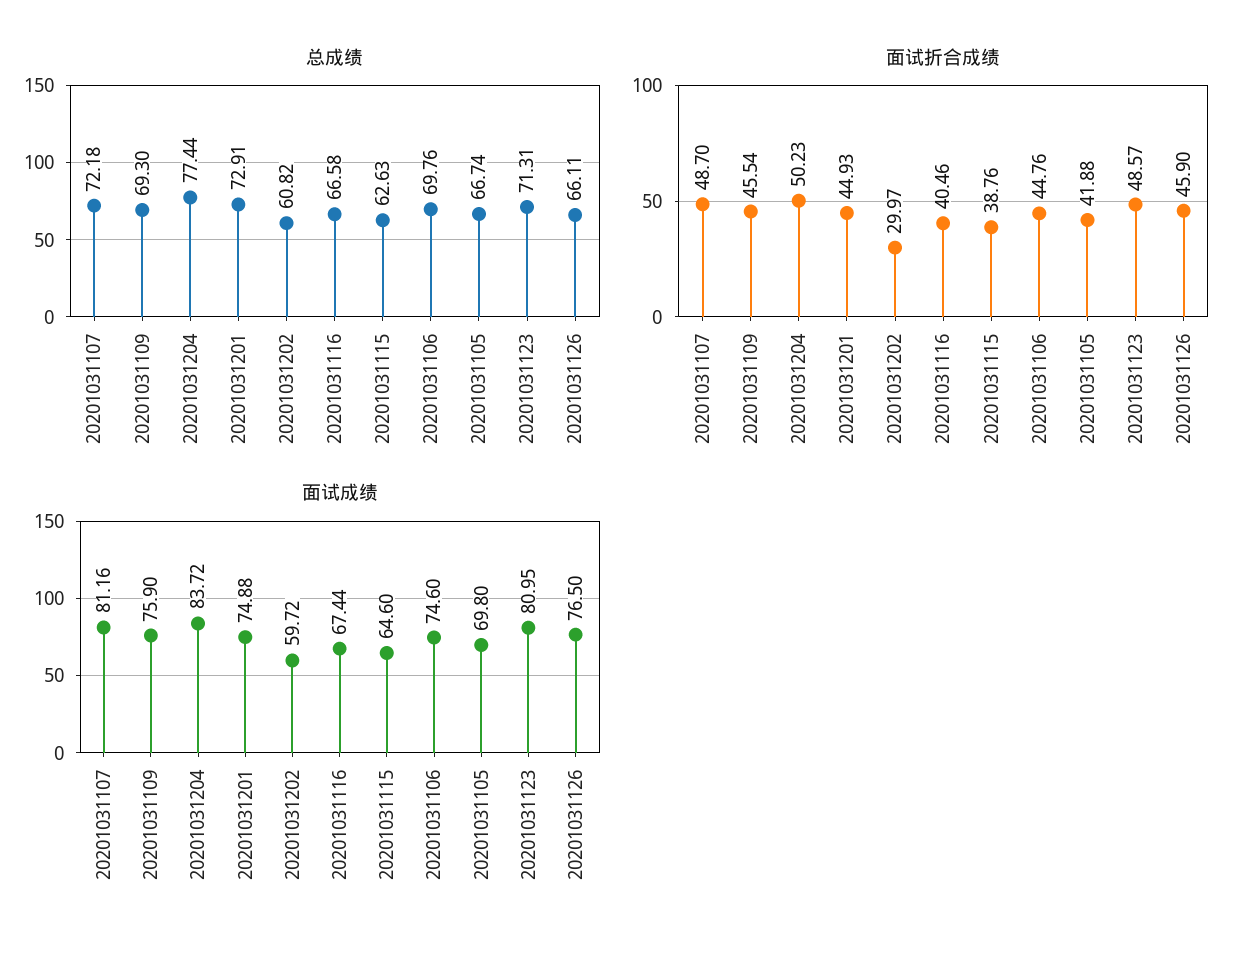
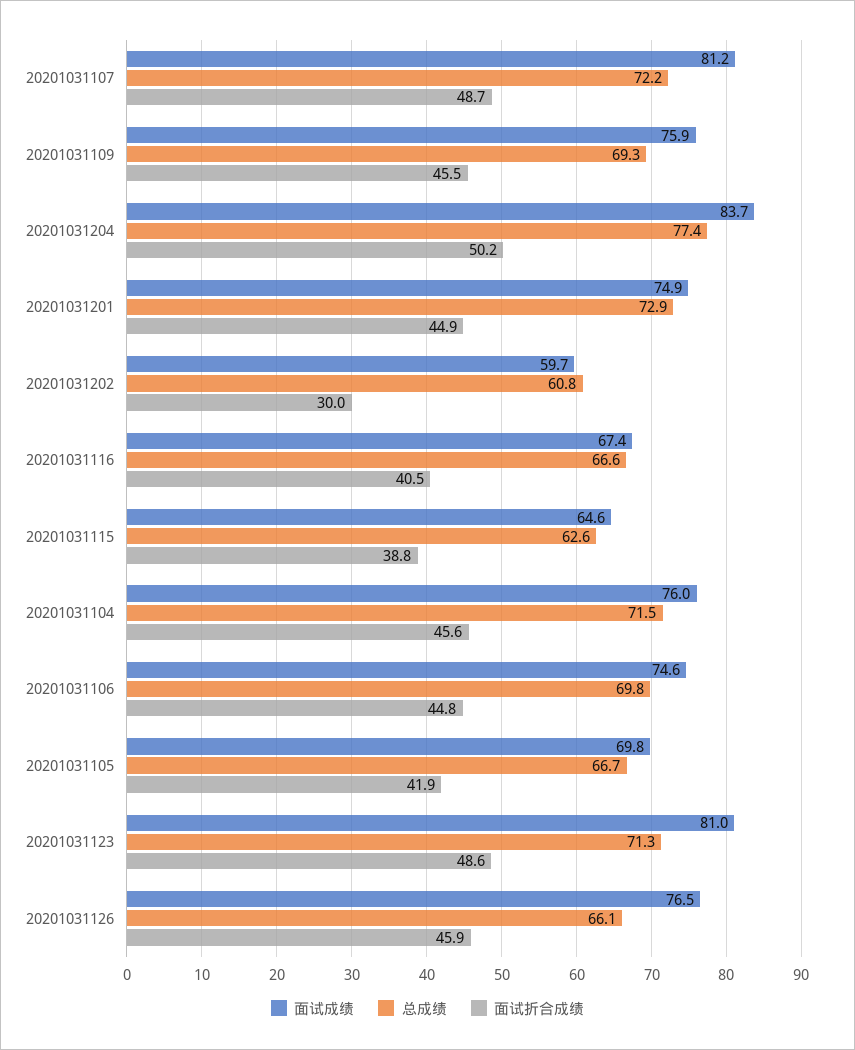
面试成绩, 20201031104: none -> 76
总成绩, 20201031104: none -> 71.5
面试折合成绩, 20201031104: none -> 45.6

